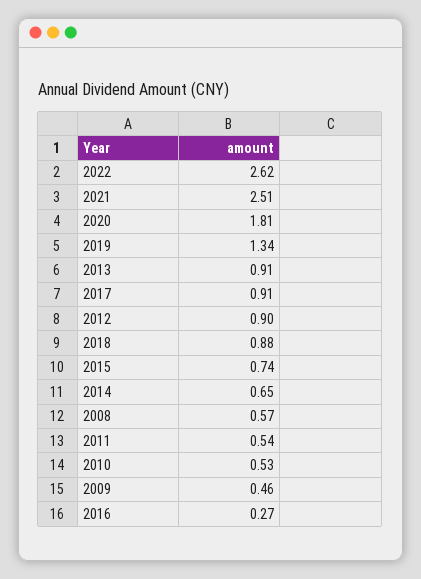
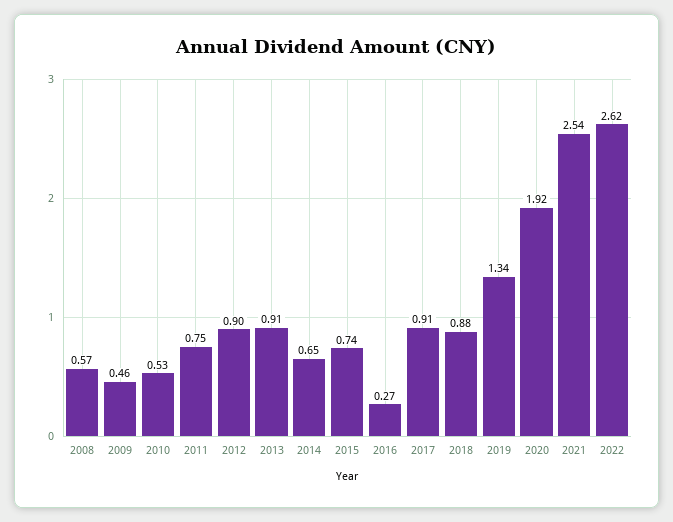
2021: 2.51 -> 2.54
2020: 1.81 -> 1.92
2011: 0.54 -> 0.75

